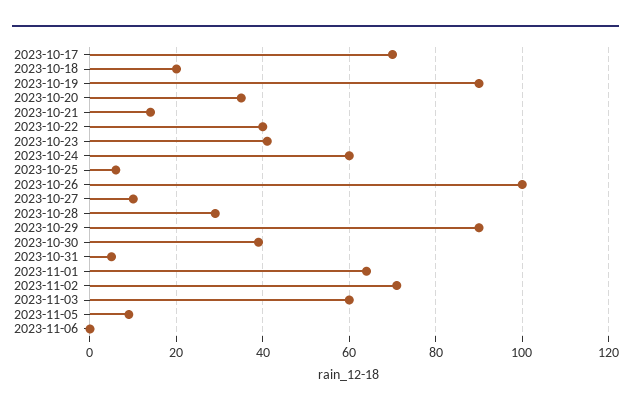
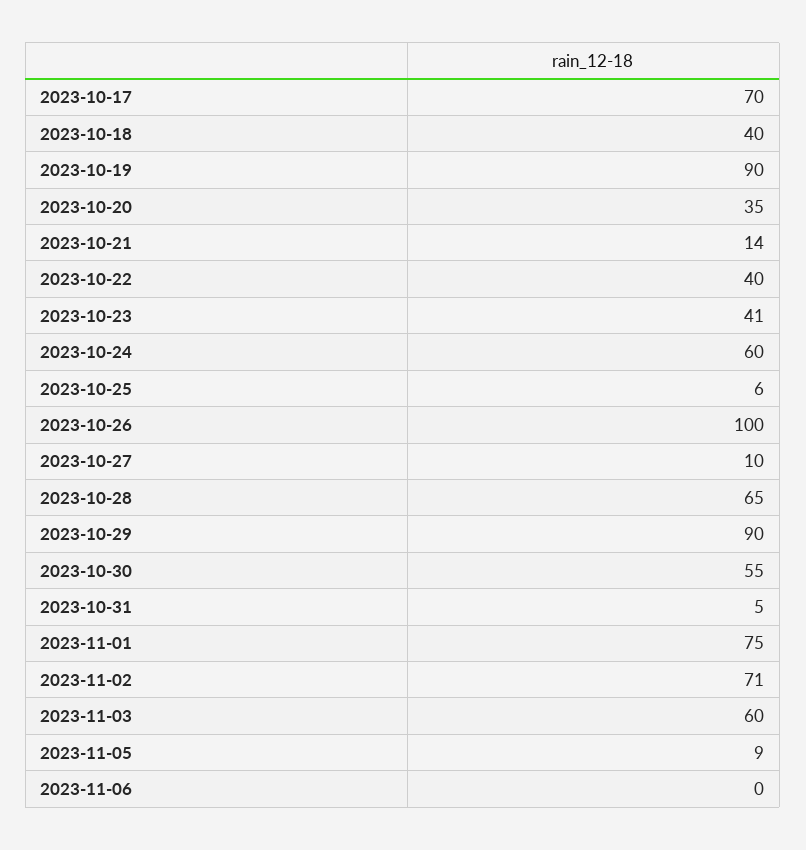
2023-10-18: 20 -> 40
2023-10-28: 30 -> 65
2023-10-30: 40 -> 55
2023-11-01: 65 -> 75

